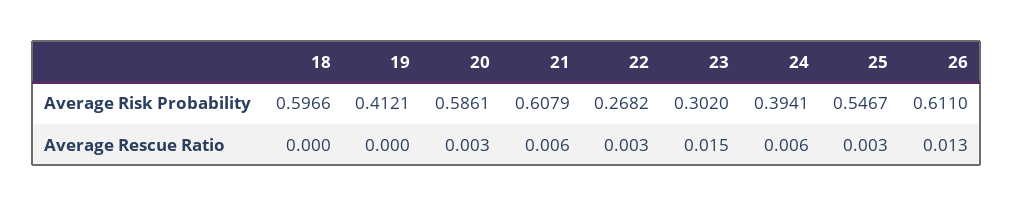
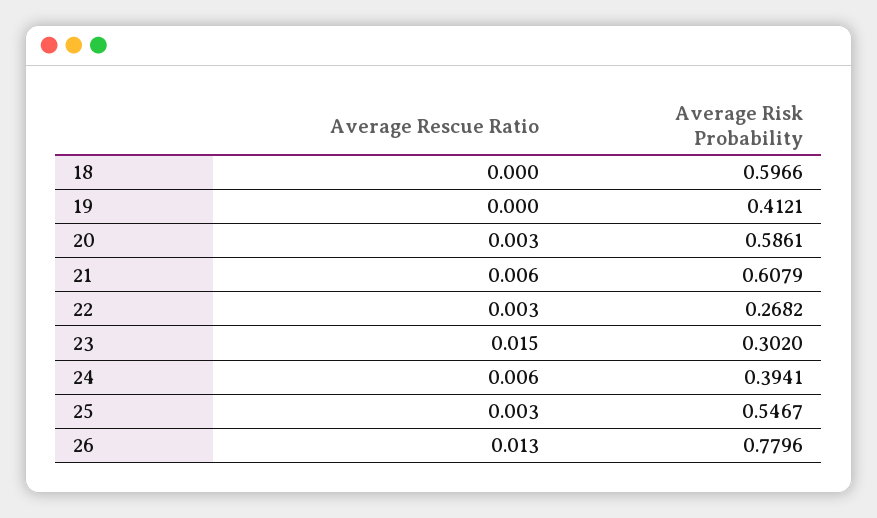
26, Average Risk Probability: 0.611 -> 0.7796

